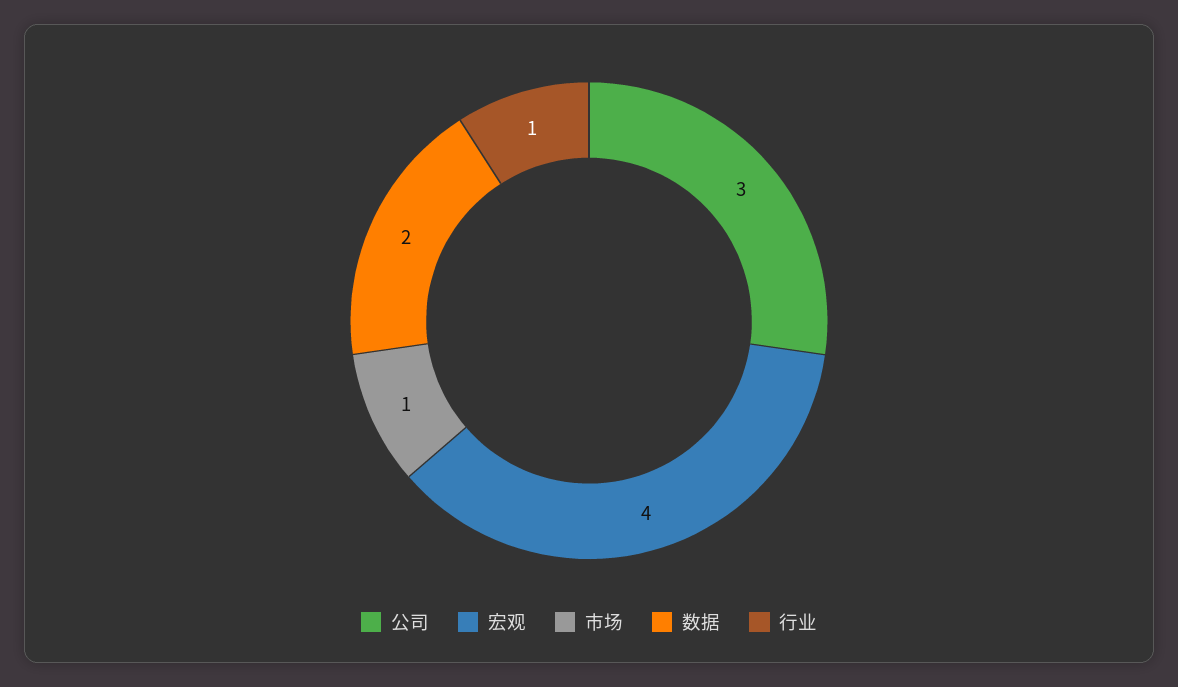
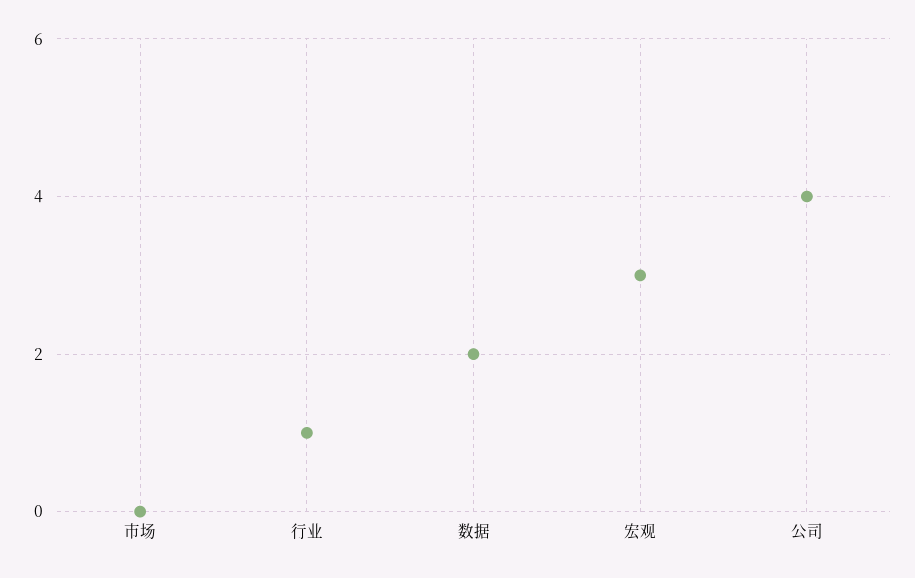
公司: 3 -> 4
宏观: 4 -> 3
市场: 1 -> 0

